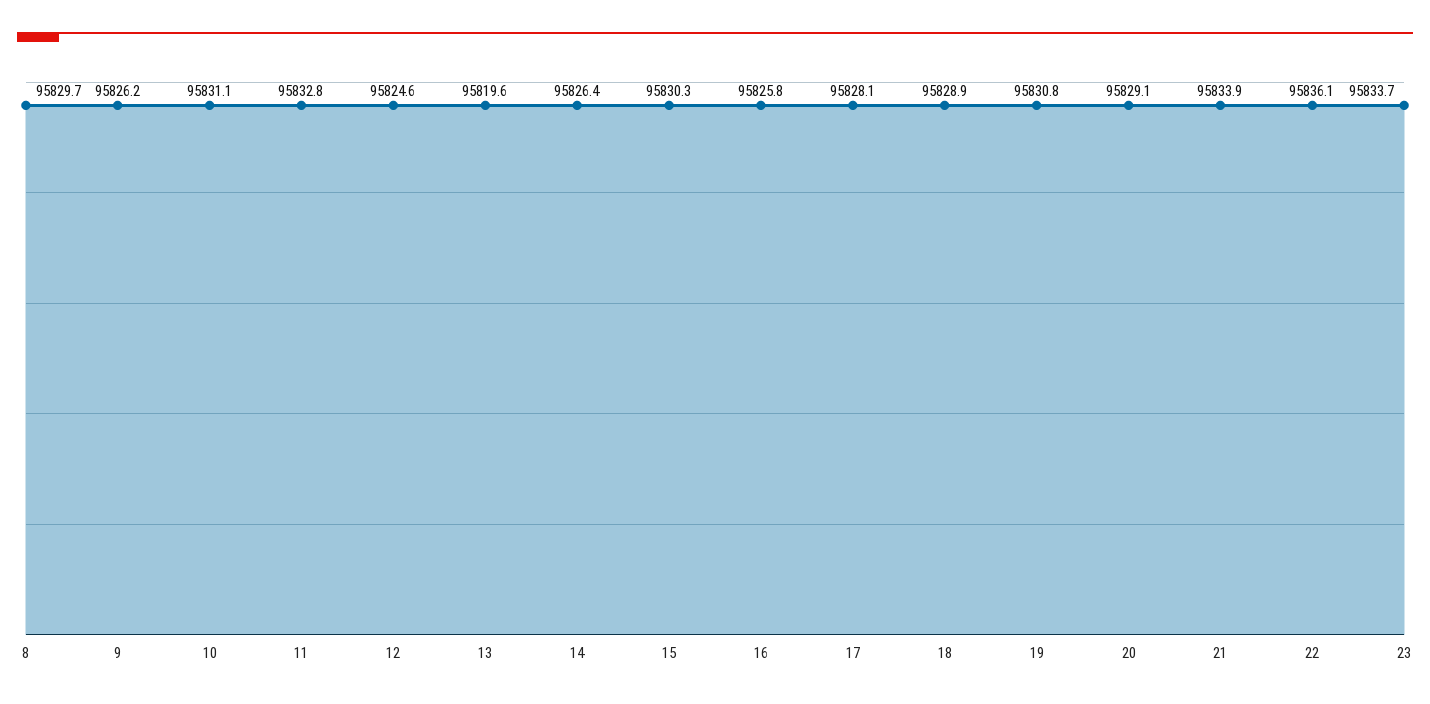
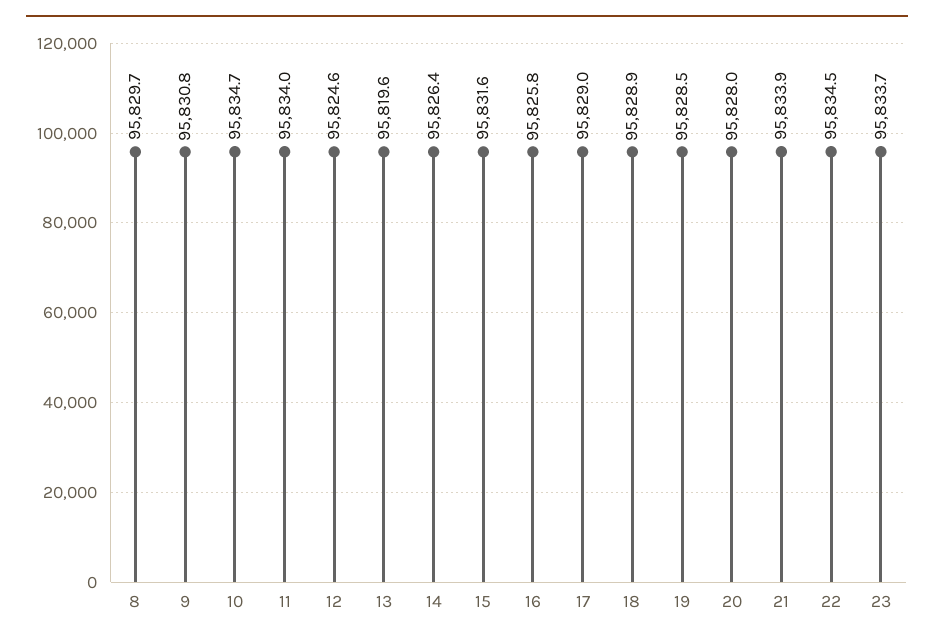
9: 95826.2 -> 95830.8
10: 95831.1 -> 95834.7
11: 95832.8 -> 95834
15: 95830.3 -> 95831.6
17: 95828.1 -> 95829
19: 95830.8 -> 95828.5
20: 95829.1 -> 95828
22: 95836.1 -> 95834.5

